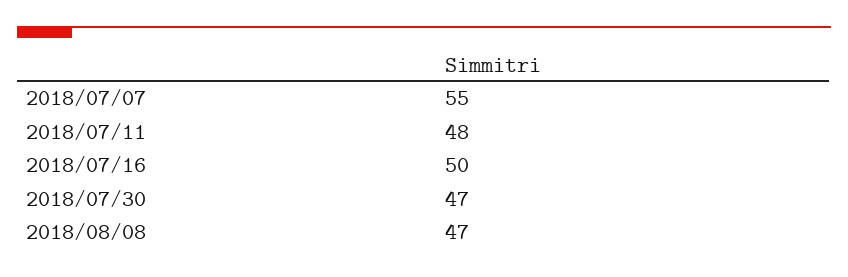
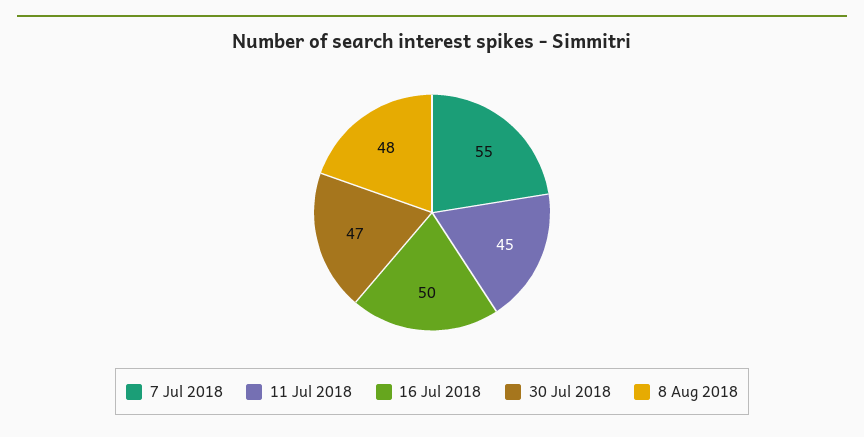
2018/07/11: 48 -> 45
2018/08/08: 47 -> 48

